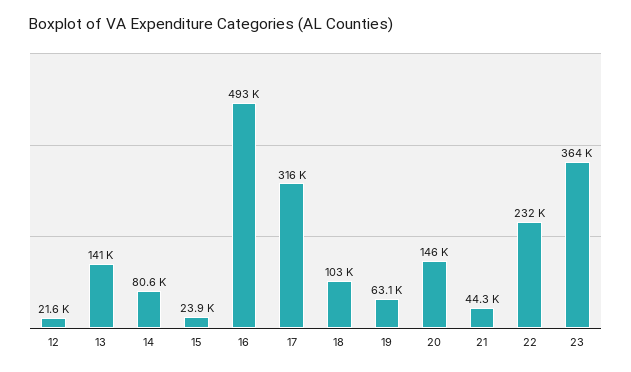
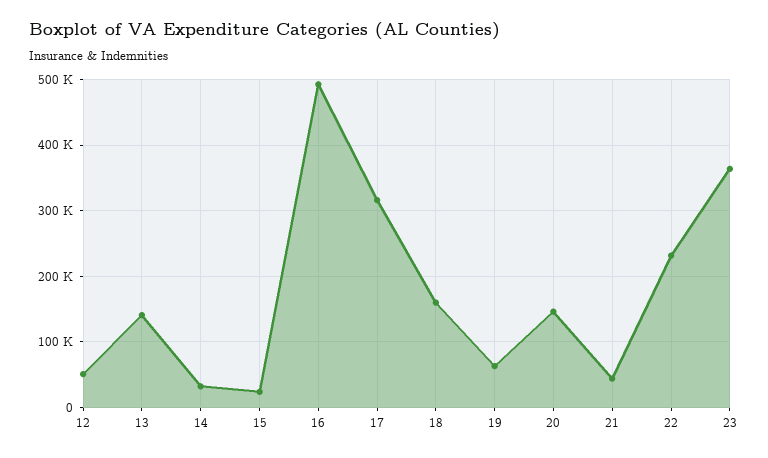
12: 21600 -> 50000
14: 80600 -> 30000
18: 103000 -> 160000

